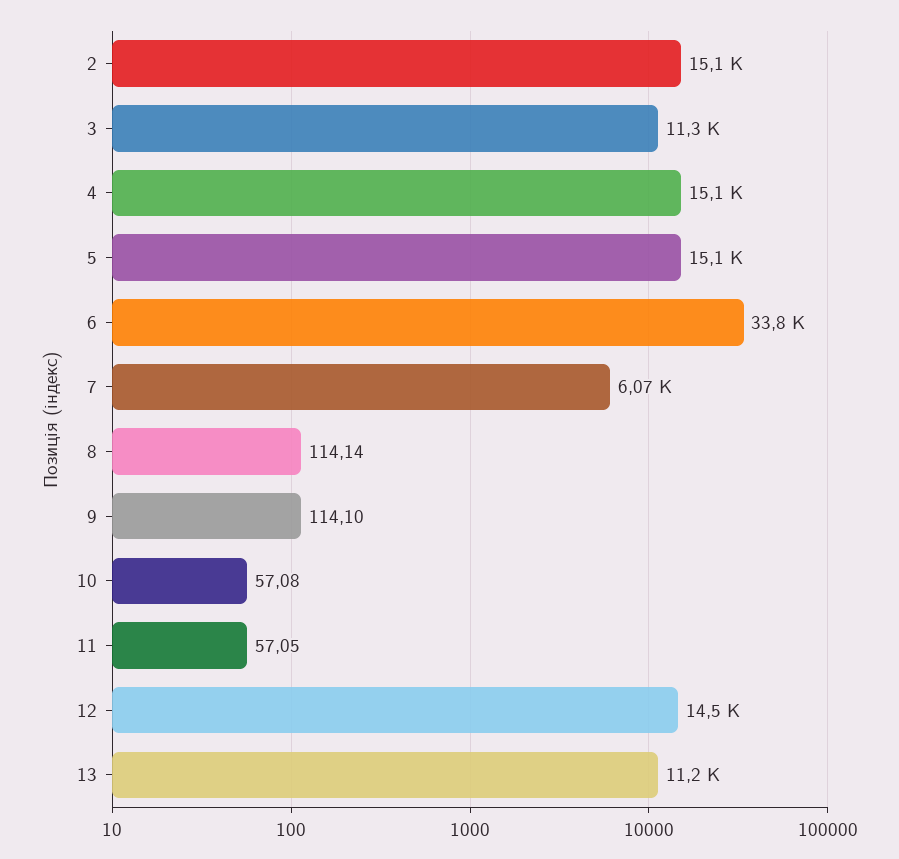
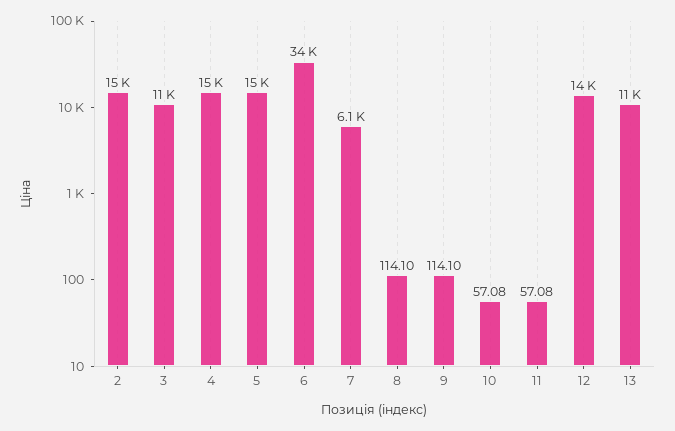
8: 114.14 -> 114.1
11: 57.05 -> 57.08

